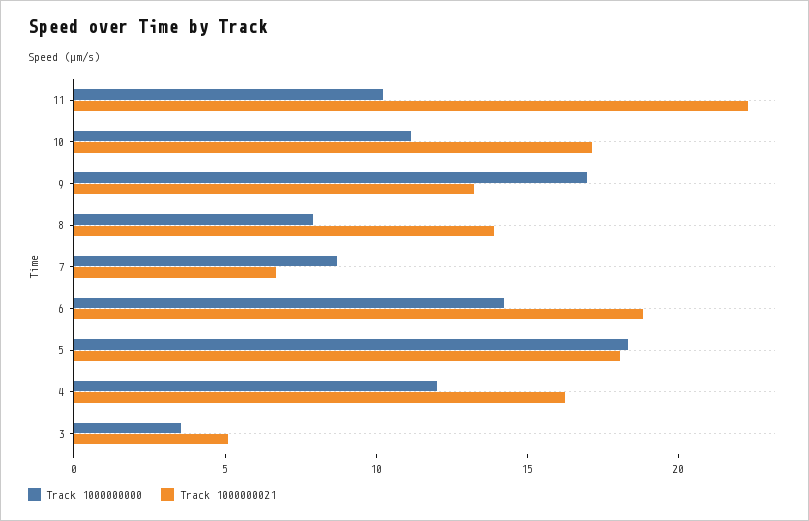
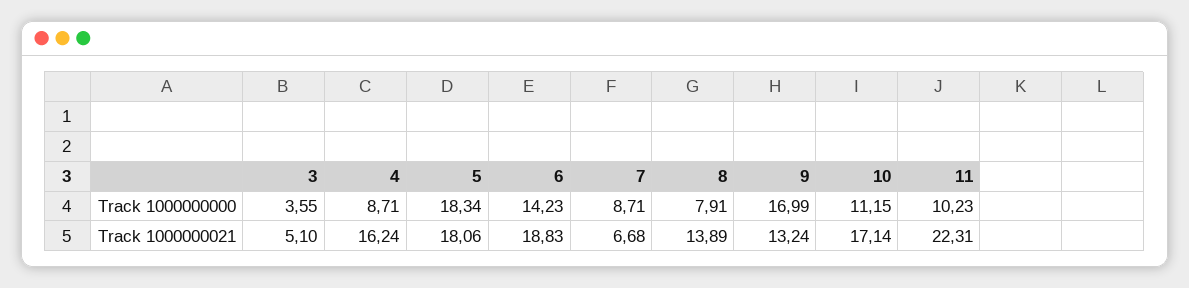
Track 1000000000, 4: 12 -> 8.71

